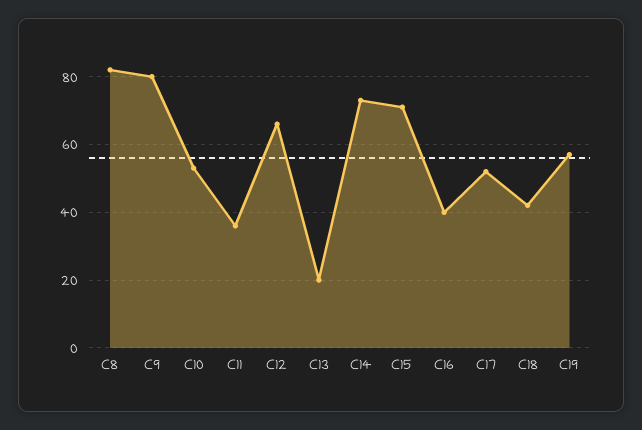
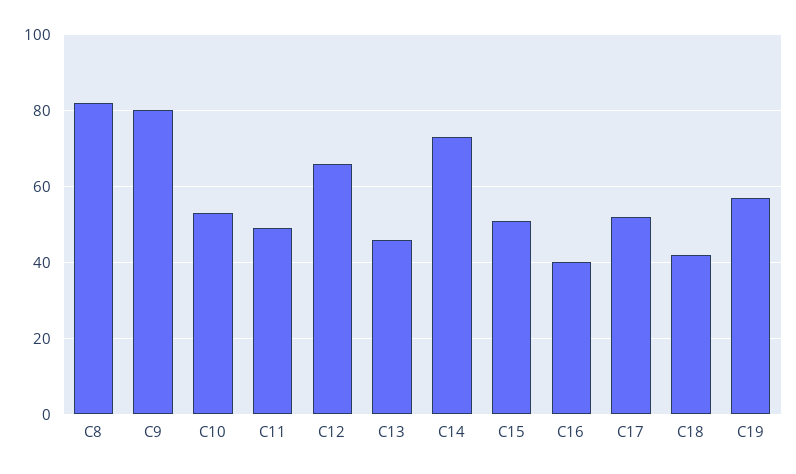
C11: 35 -> 50
C13: 20 -> 45
C15: 70 -> 50

